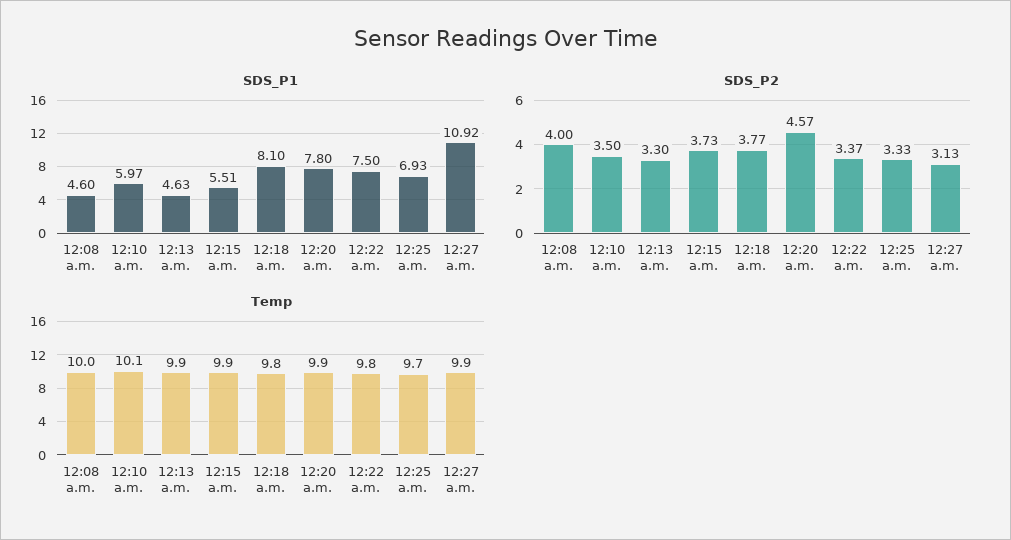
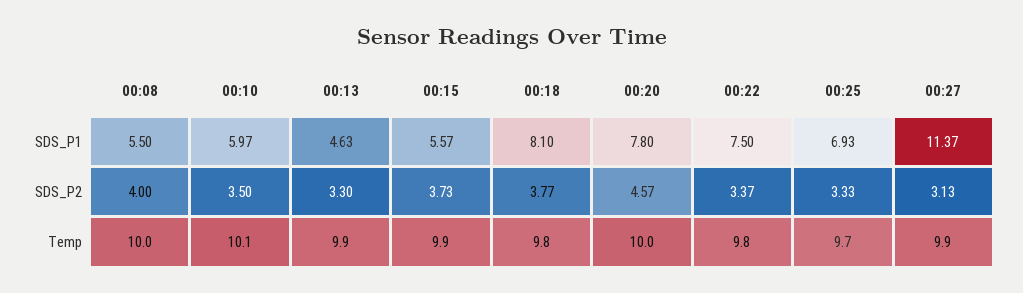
SDS_P1, 12:08 a.m.: 4.6 -> 5.5
SDS_P1, 12:15 a.m.: 5.51 -> 5.57
SDS_P1, 12:27 a.m.: 10.92 -> 11.37
Temp, 12:20 a.m.: 9.9 -> 10

